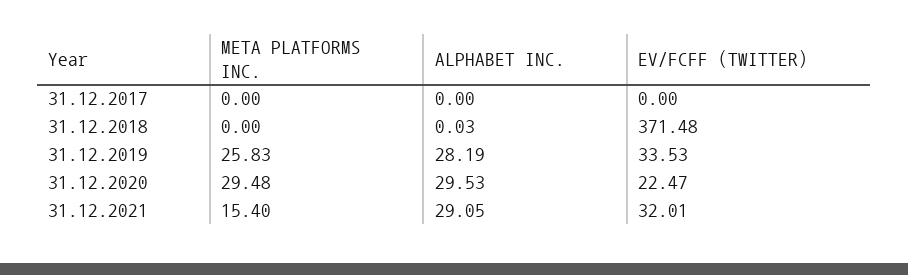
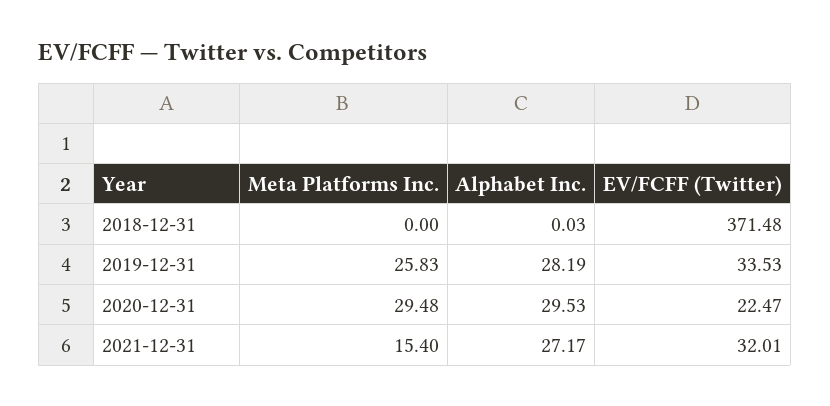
META PLATFORMS INC., 31.12.2017: 0 -> none
ALPHABET INC., 31.12.2017: 0 -> none
EV/FCFF (TWITTER), 31.12.2017: 0 -> none
ALPHABET INC., 31.12.2021: 29.05 -> 27.17

